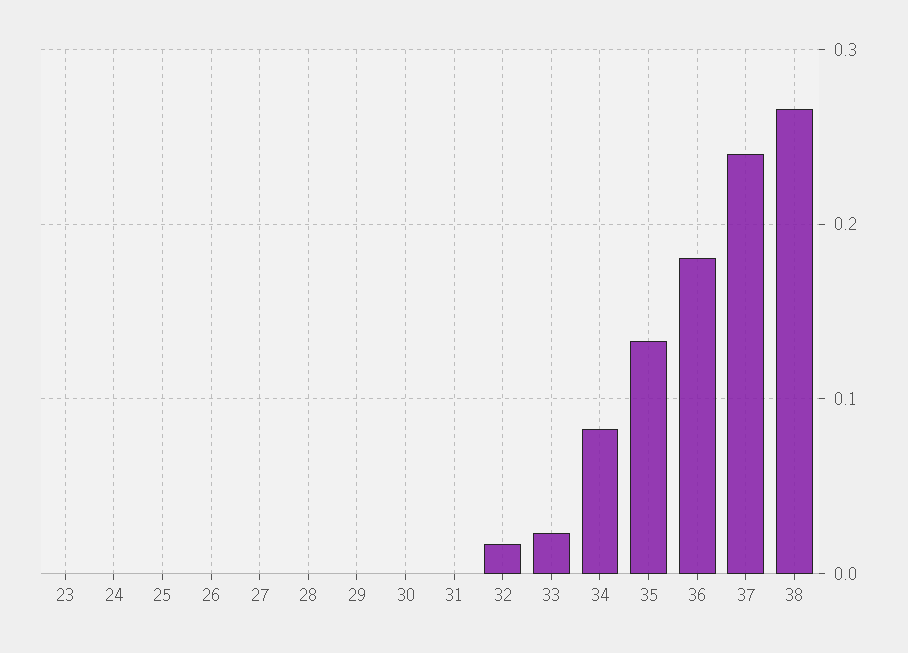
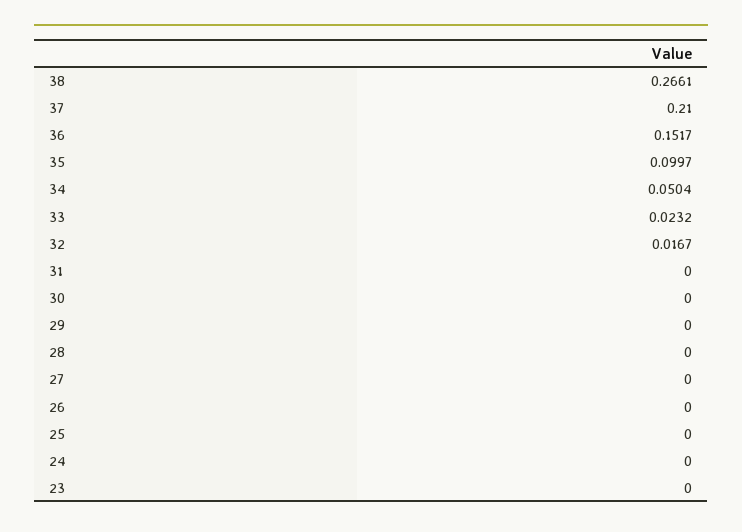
34: 0.08 -> 0.0504
35: 0.13 -> 0.0997
36: 0.18 -> 0.1517
37: 0.24 -> 0.21

